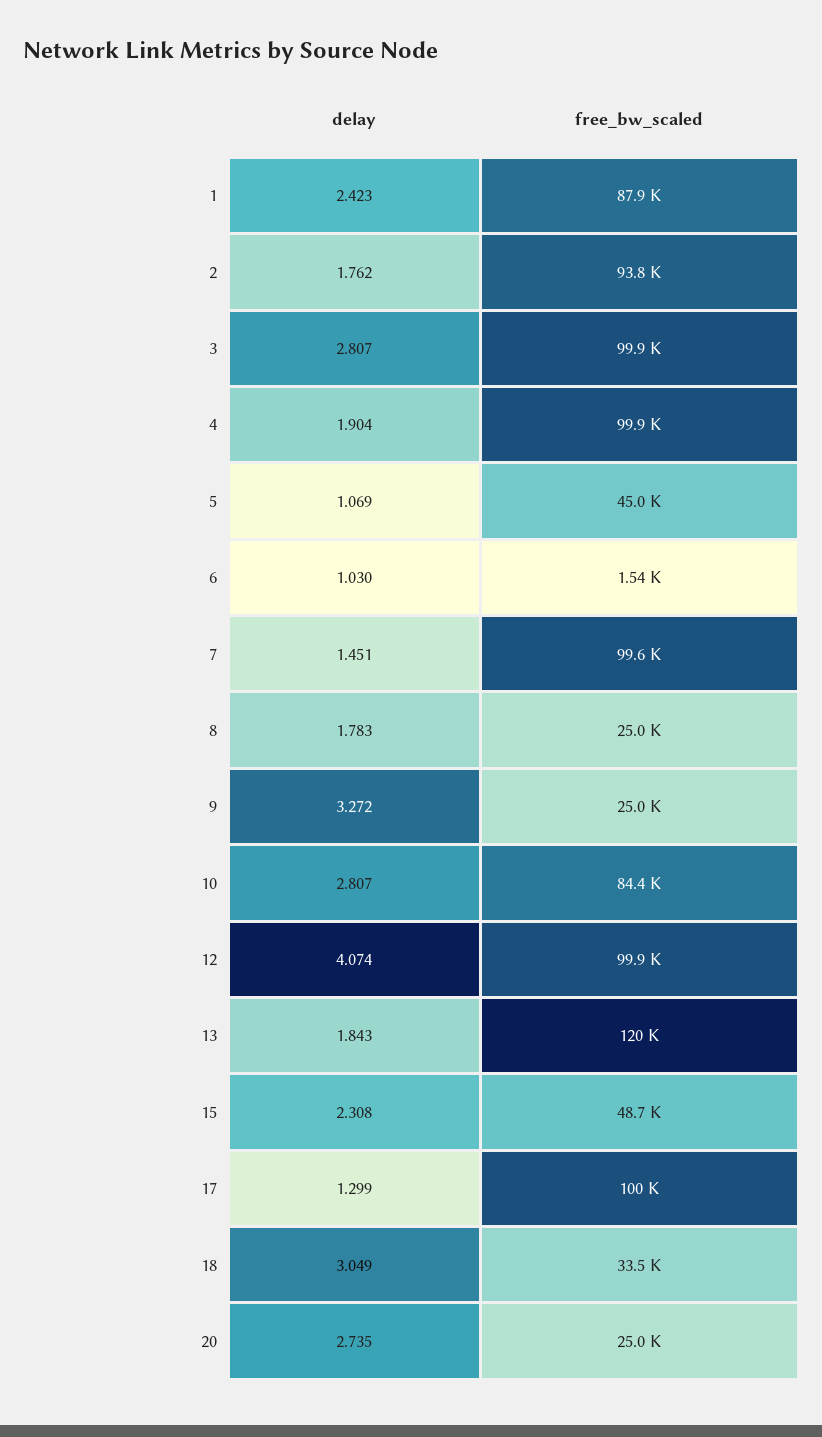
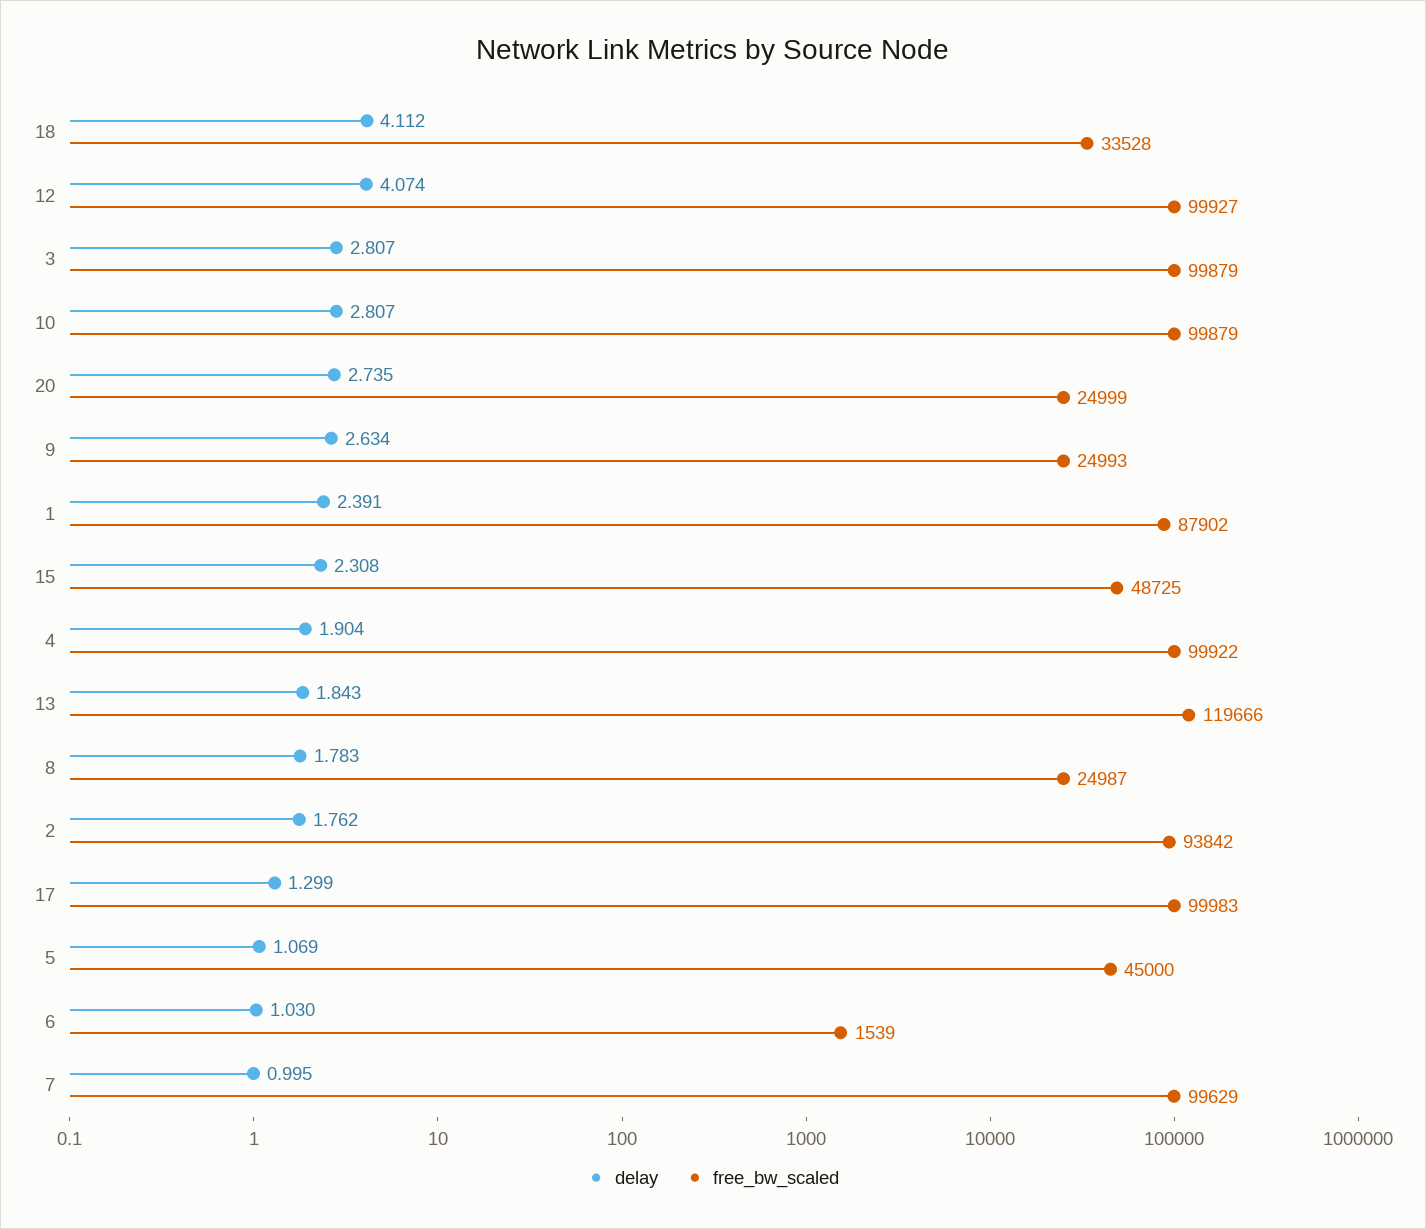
delay, 1: 2.423 -> 2.391
delay, 7: 1.451 -> 0.995
delay, 9: 3.272 -> 2.634
free_bw_scaled, 10: 84400 -> 99879
delay, 18: 3.049 -> 4.112

